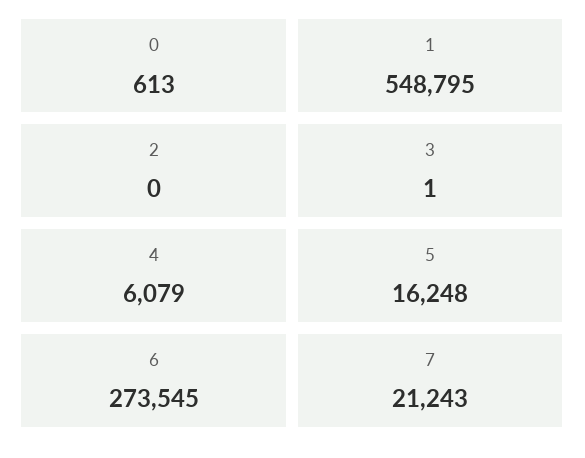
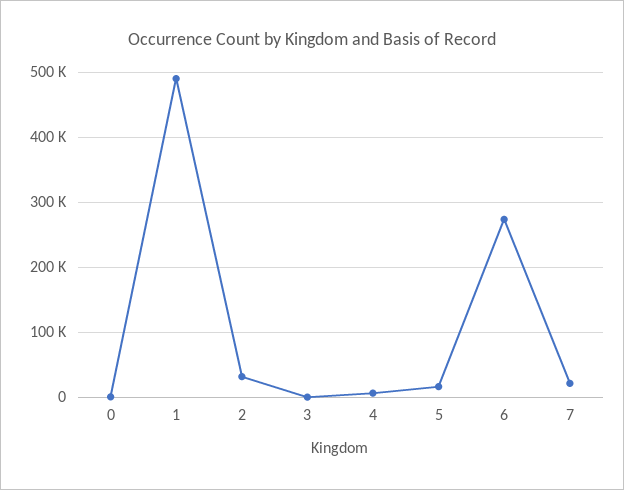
1: 548795 -> 490000
2: 0 -> 30000

